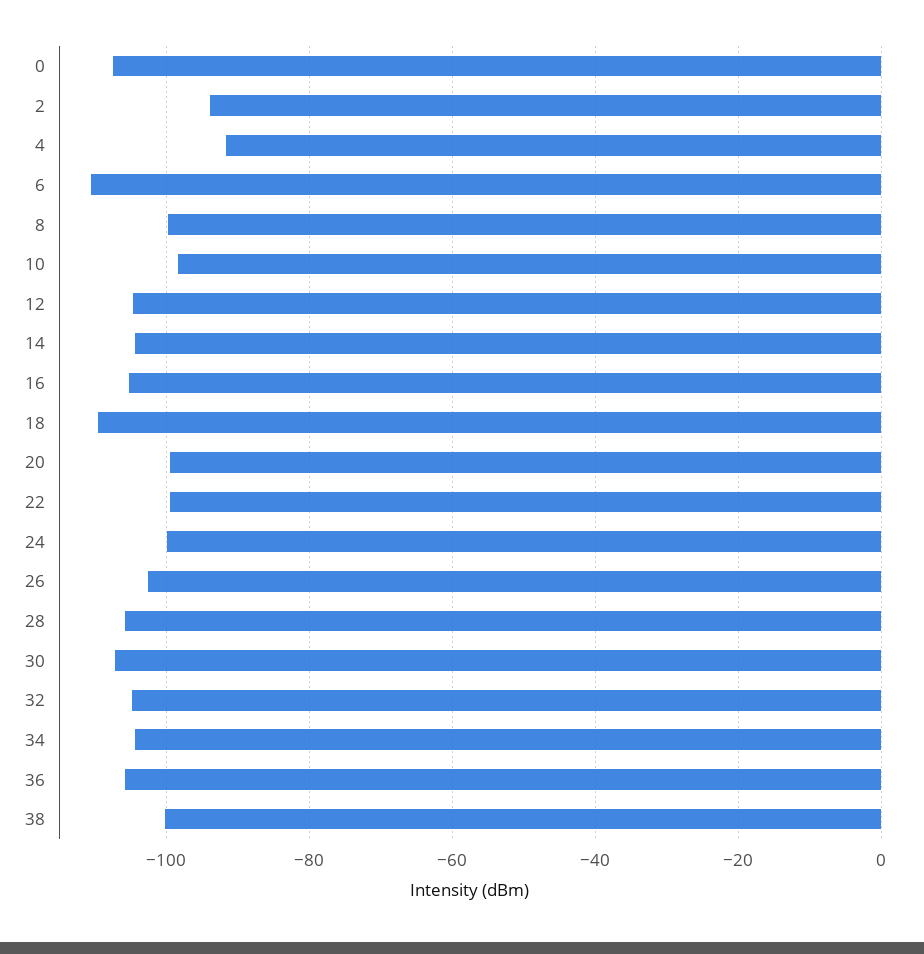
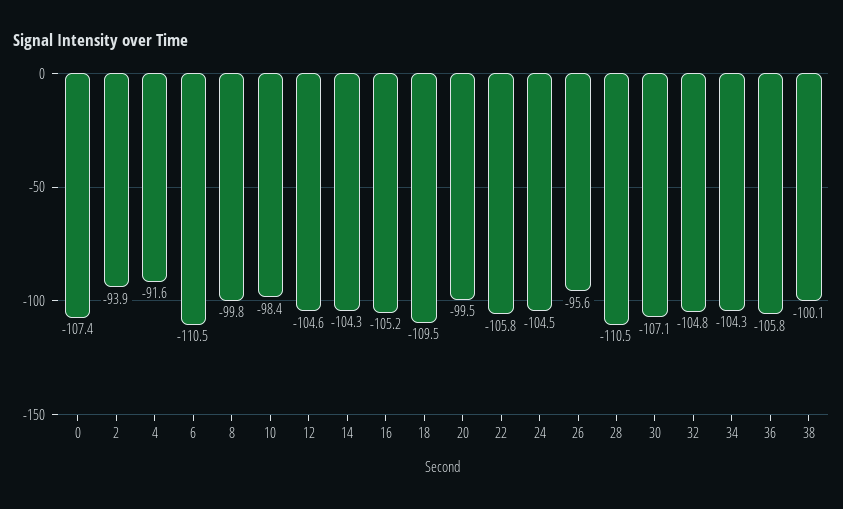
22: -100 -> -105.8
24: -100 -> -104.5
26: -102 -> -95.6
28: -106 -> -110.5

